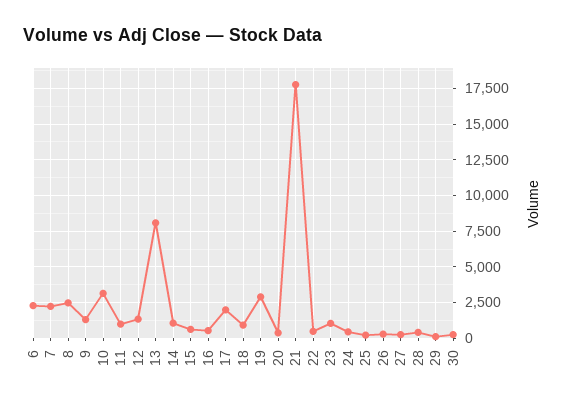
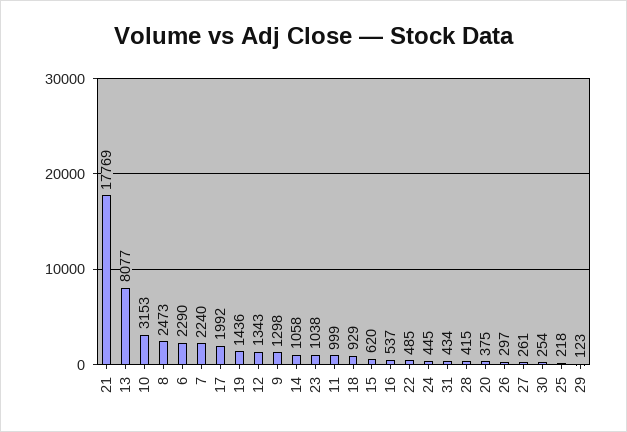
19: 3000 -> 1436
31: none -> 434

